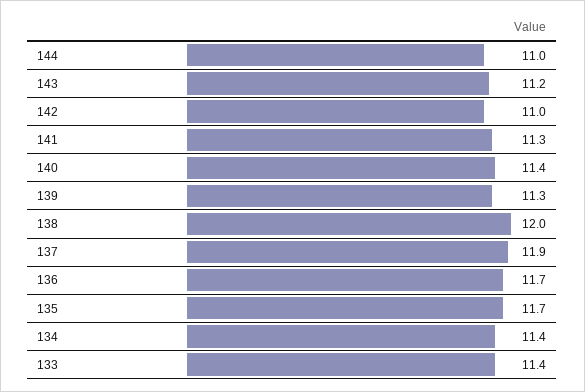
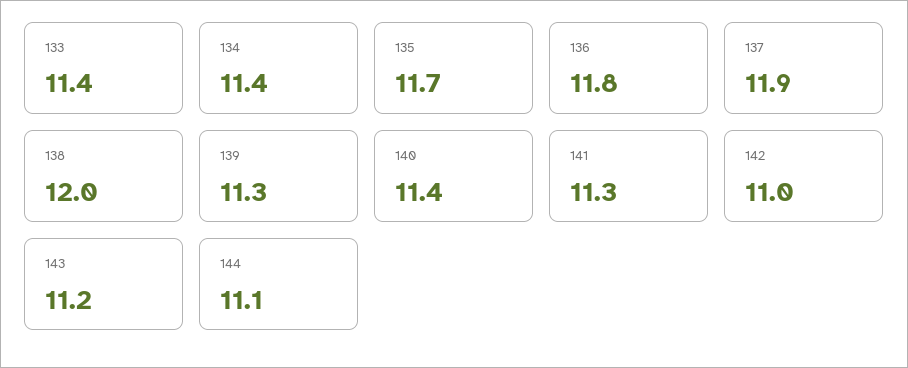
144: 11 -> 11.1
136: 11.7 -> 11.8

